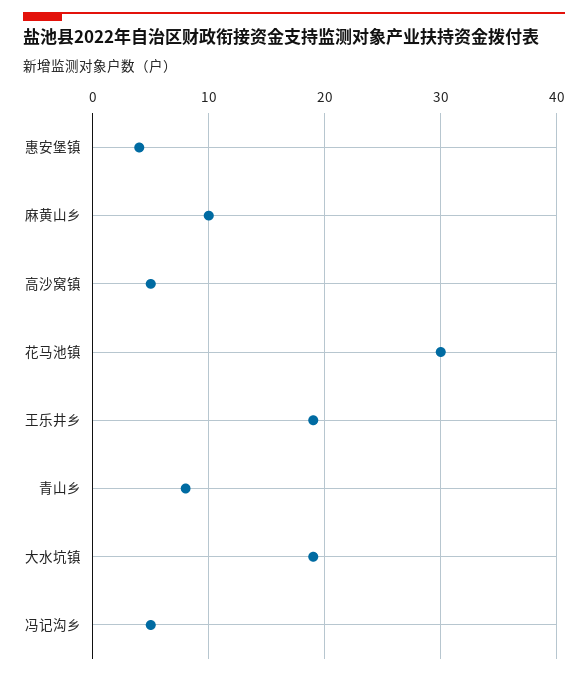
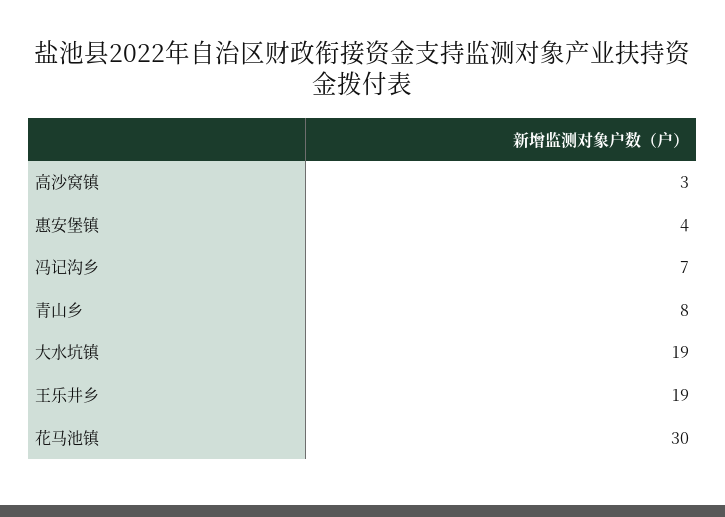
麻黄山乡: 10 -> none
高沙窝镇: 5 -> 3
冯记沟乡: 5 -> 7

